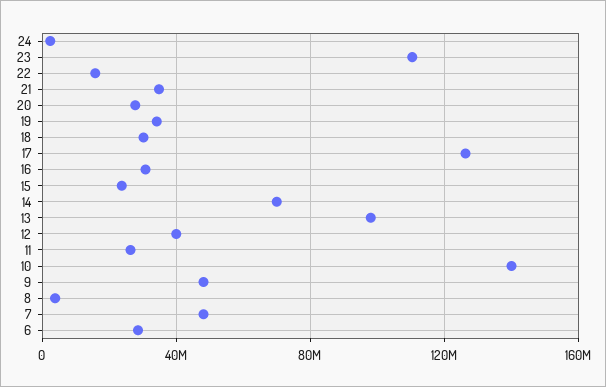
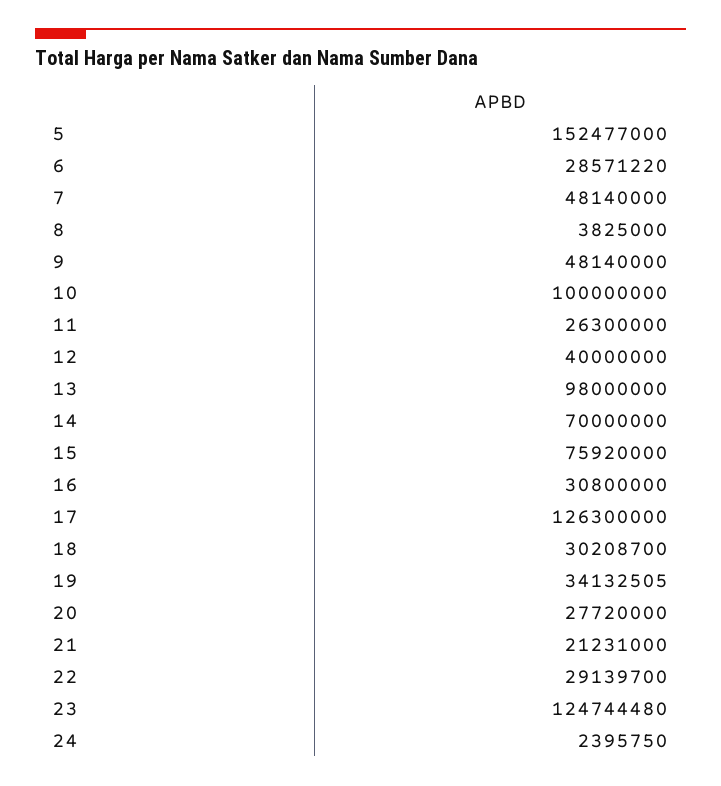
23: 110000000 -> 124744480
22: 15000000 -> 29139700
21: 35000000 -> 21231000
15: 25000000 -> 75920000
10: 140000000 -> 100000000
5: none -> 152477000

